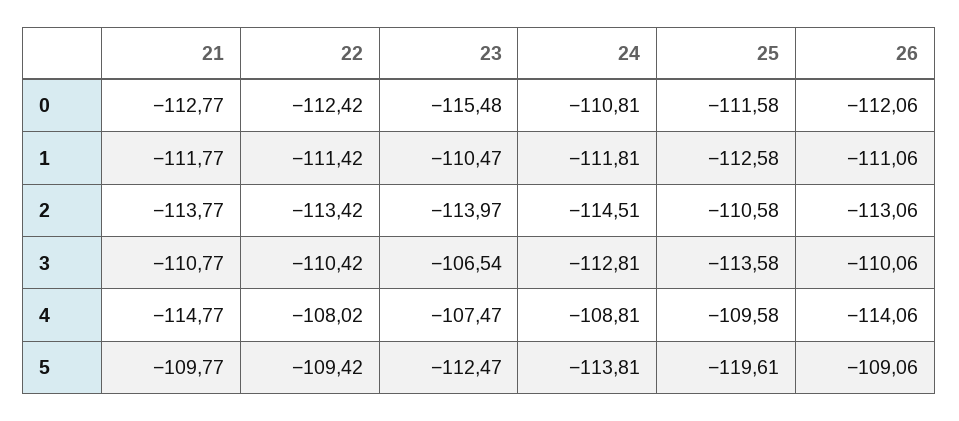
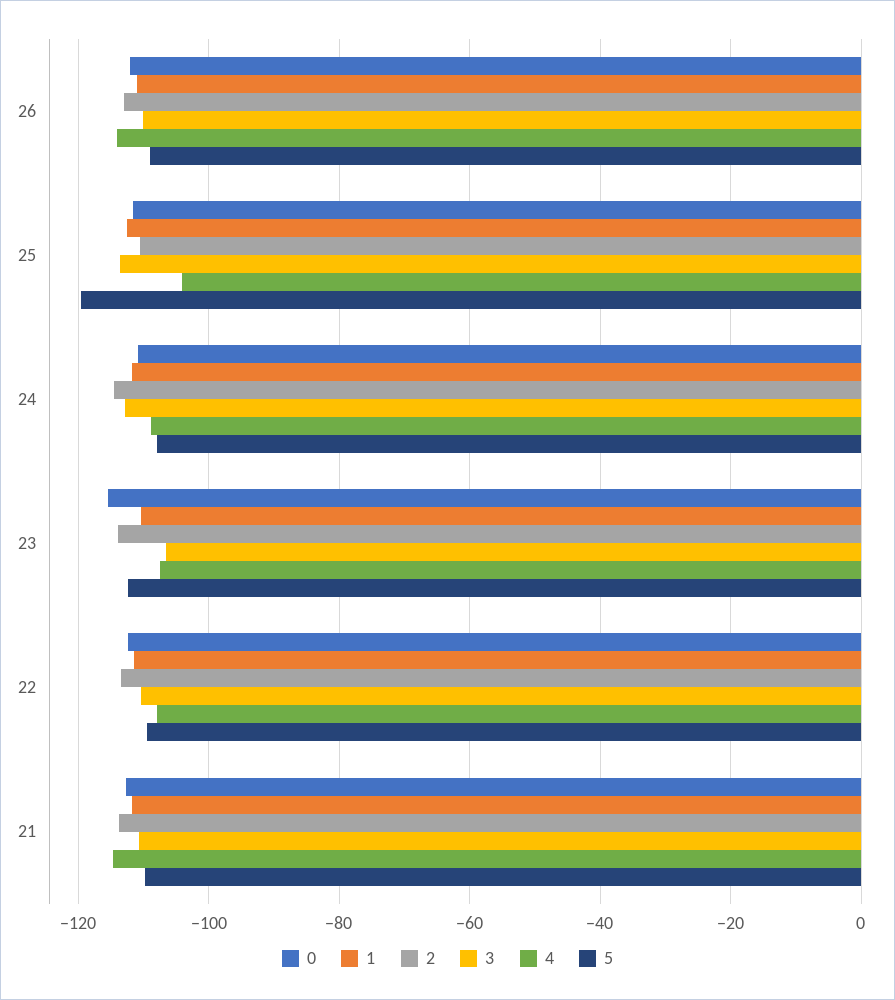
4, 25: -109.58 -> -104
5, 24: -113.81 -> -108

